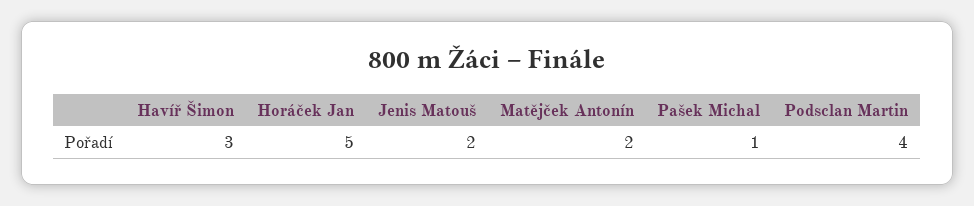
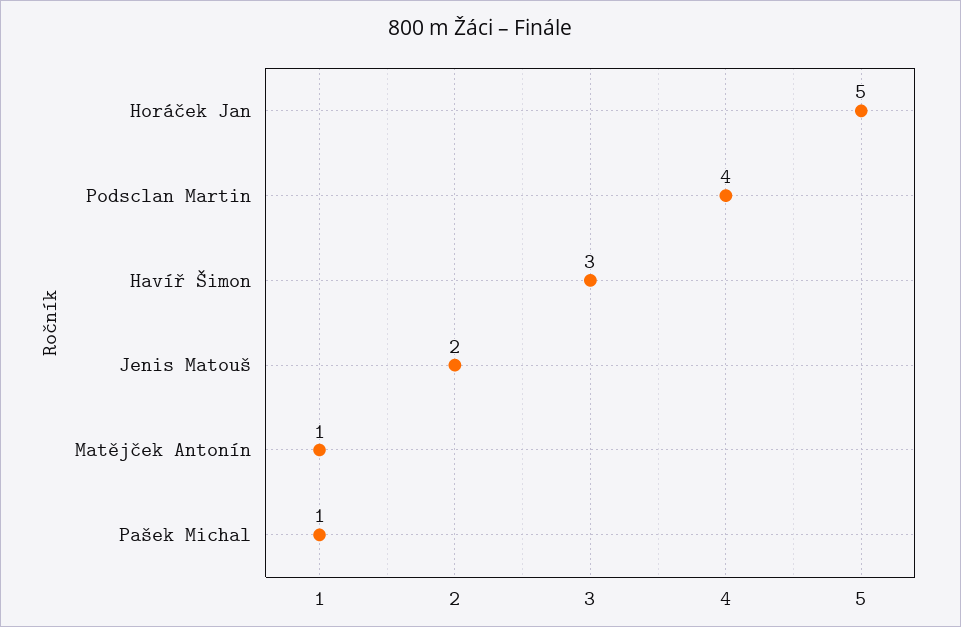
Matějček Antonín: 2 -> 1

